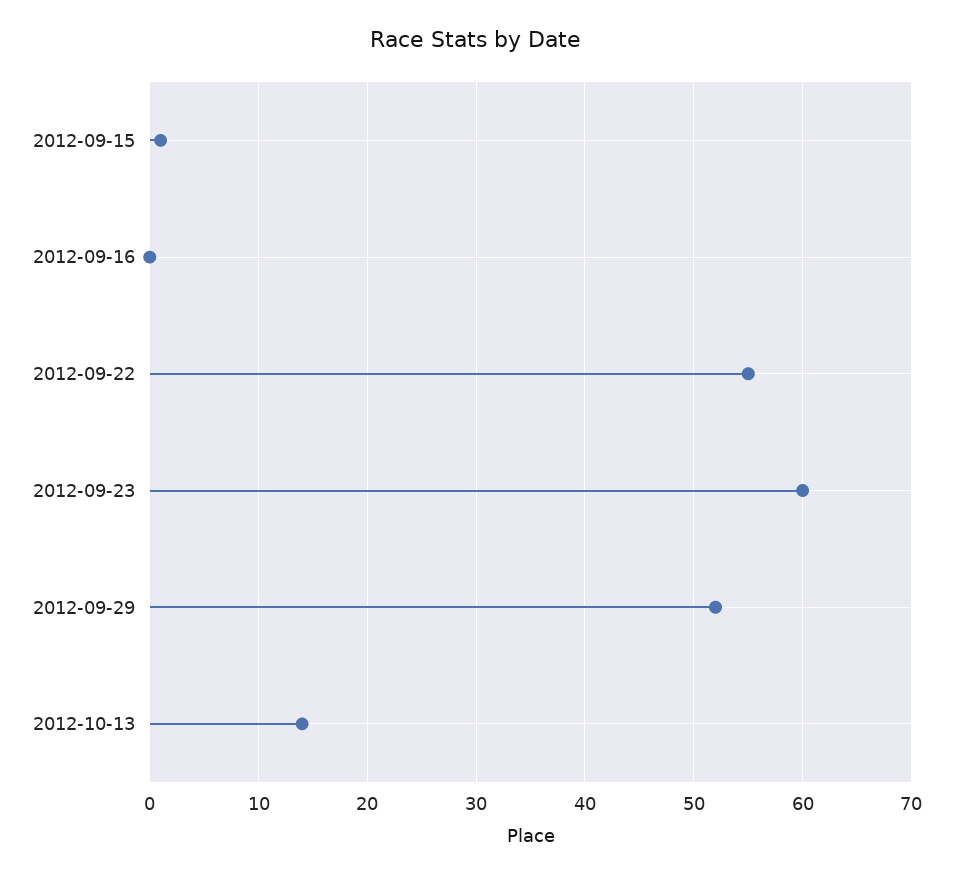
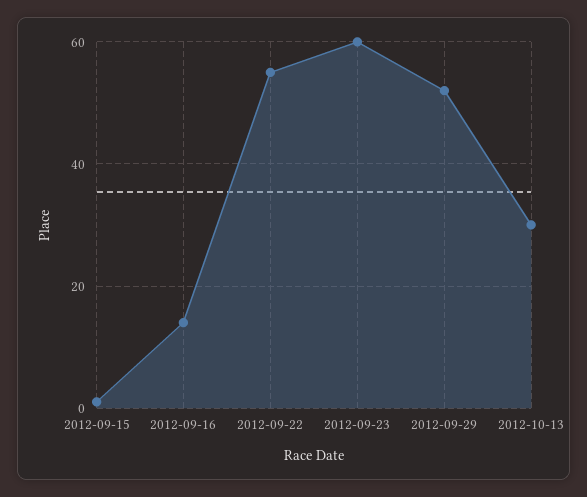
2012-09-16: 0 -> 15
2012-10-13: 14 -> 30

